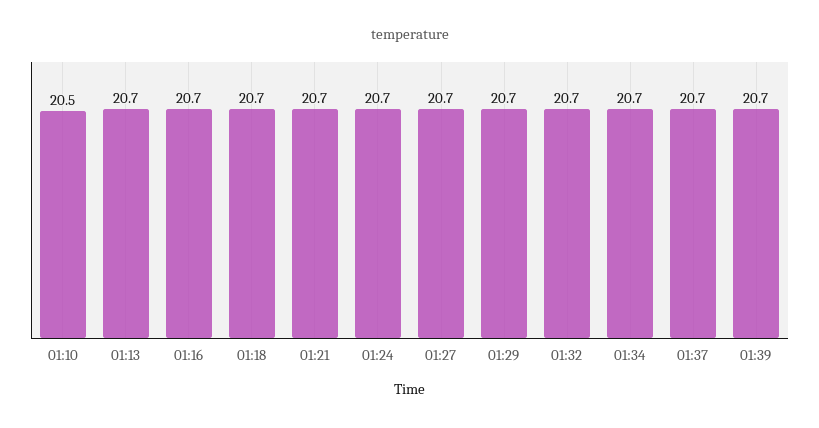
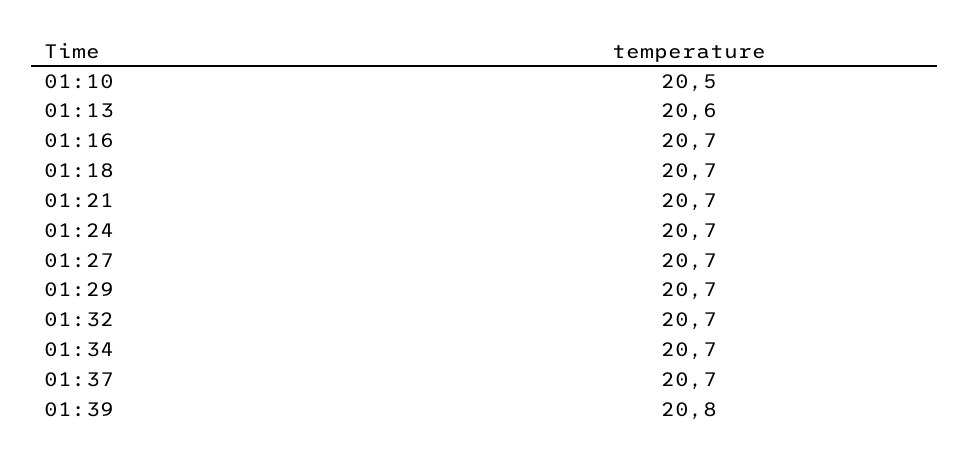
01:13: 20.7 -> 20.6
01:39: 20.7 -> 20.8

